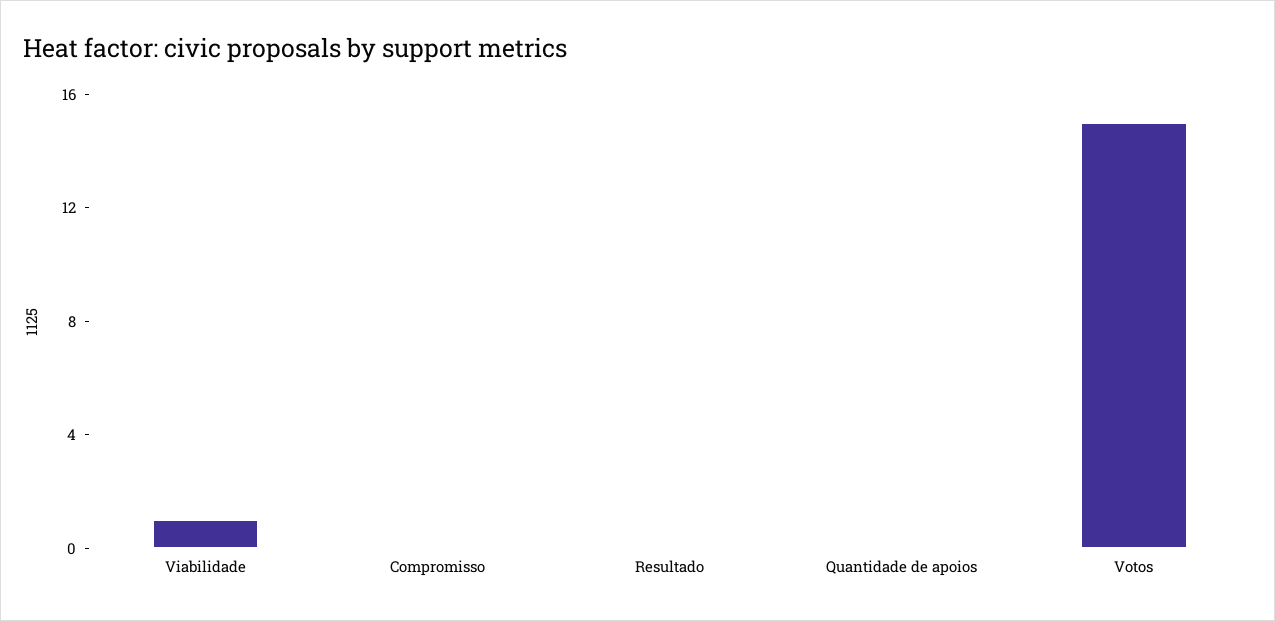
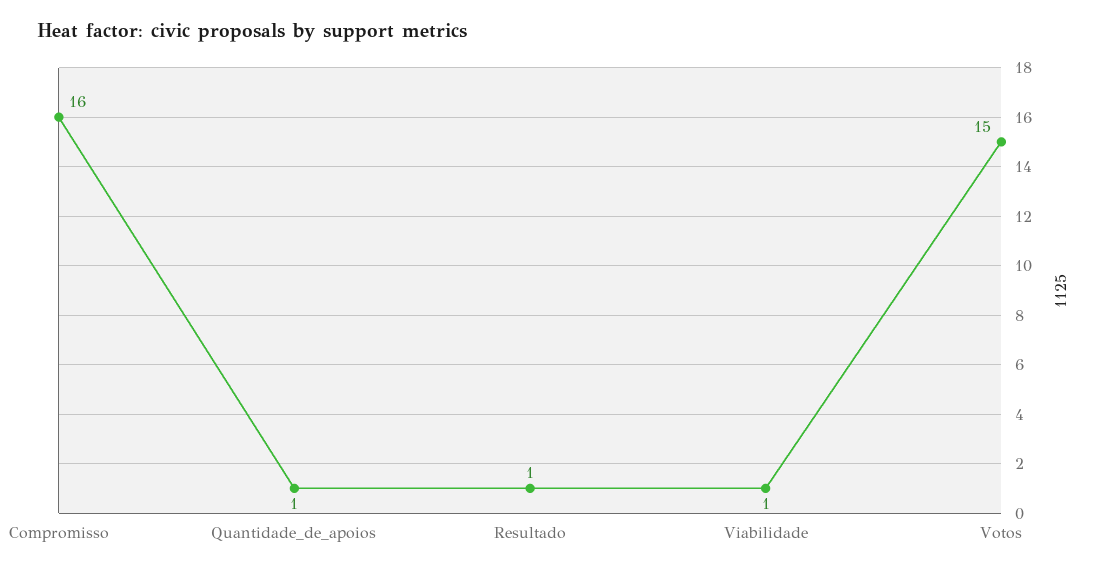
Compromisso: 0 -> 16
Resultado: 0 -> 1
Quantidade de apoios: 0 -> 1

